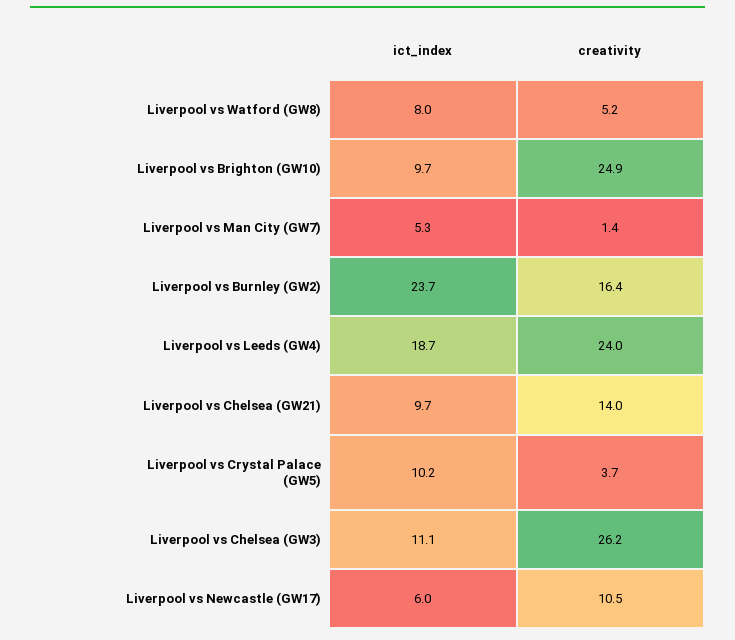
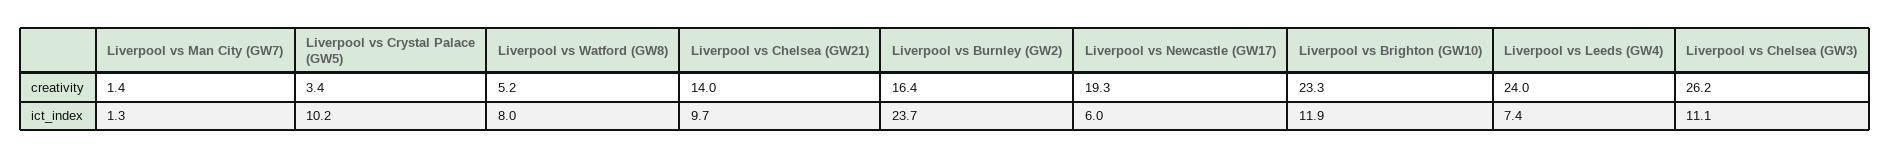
ict_index, Liverpool vs Brighton (GW10): 9.7 -> 11.9
creativity, Liverpool vs Brighton (GW10): 24.9 -> 23.3
ict_index, Liverpool vs Man City (GW7): 5.3 -> 1.3
ict_index, Liverpool vs Leeds (GW4): 18.7 -> 7.4
creativity, Liverpool vs Crystal Palace (GW5): 3.7 -> 3.4
creativity, Liverpool vs Newcastle (GW17): 10.5 -> 19.3

